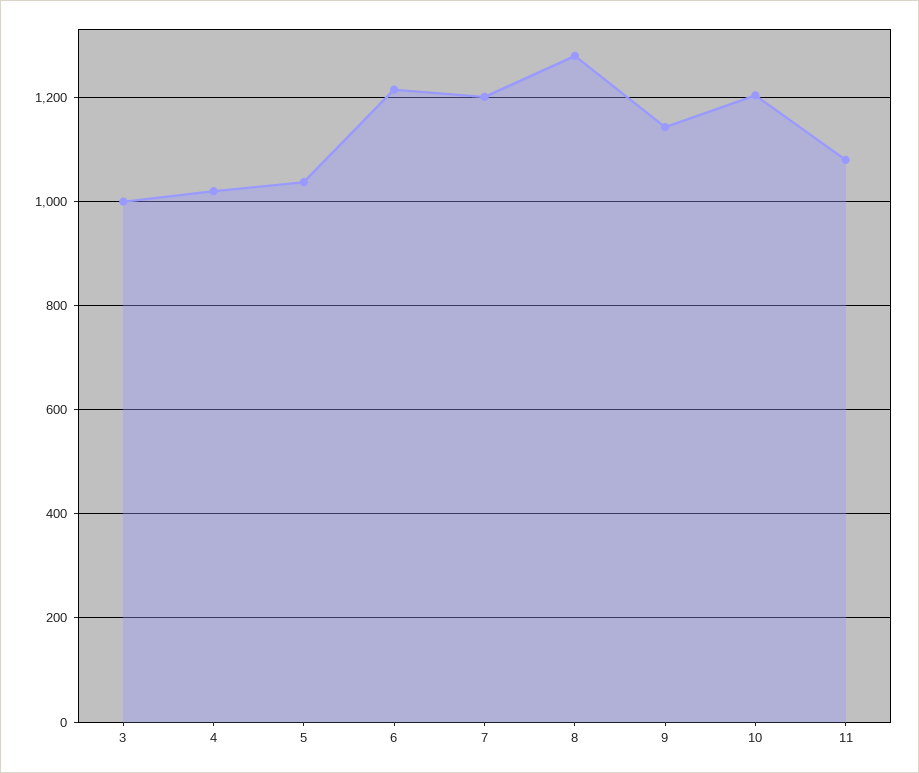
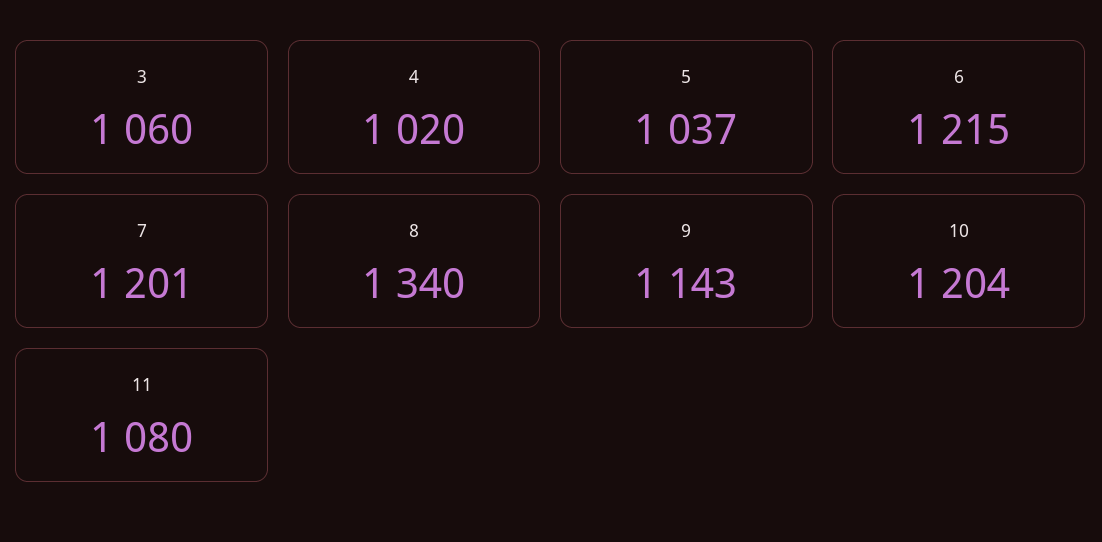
3: 1000 -> 1060
8: 1280 -> 1340

